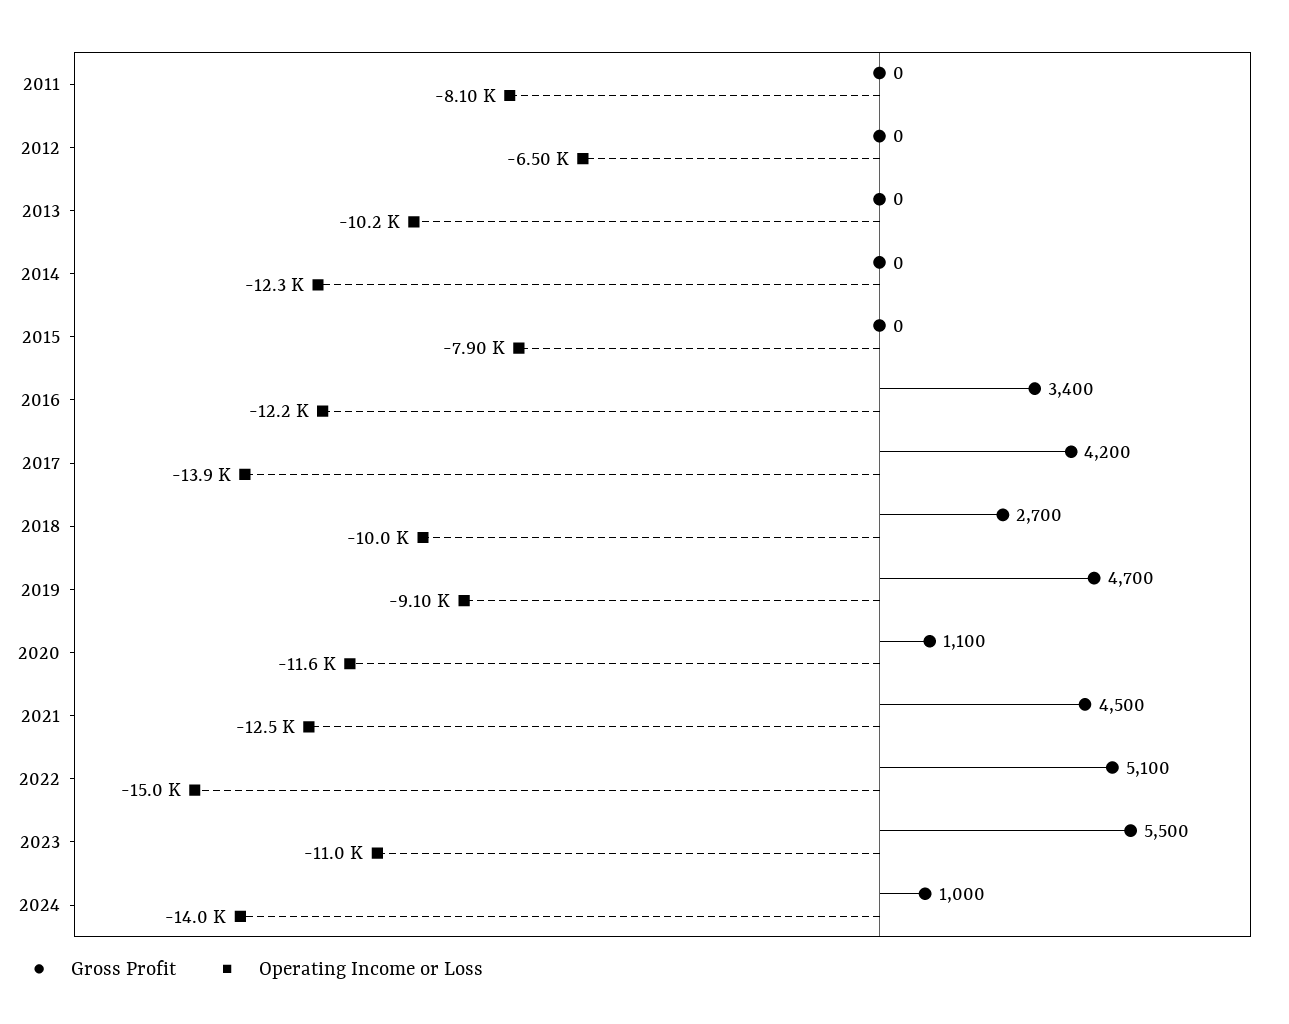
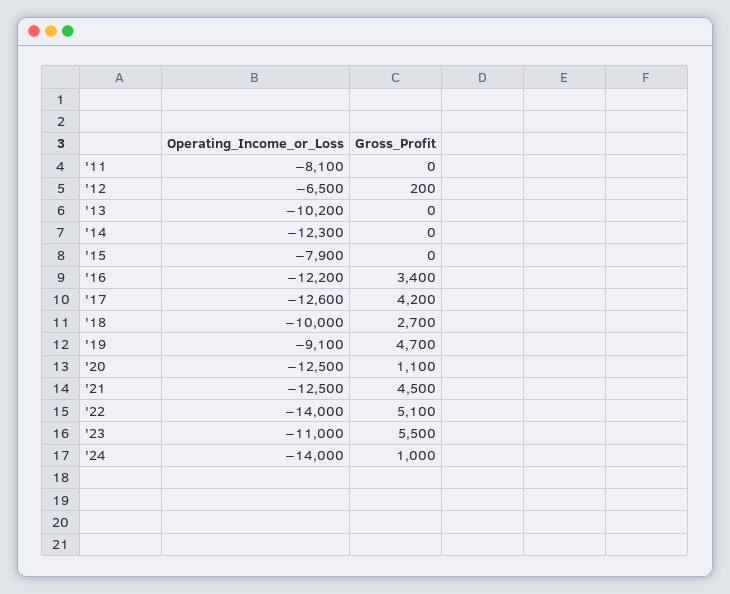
Gross Profit, 2012: 0 -> 200
Operating Income or Loss, 2017: -13900 -> -12600
Operating Income or Loss, 2020: -11600 -> -12500
Operating Income or Loss, 2022: -15000 -> -14000

